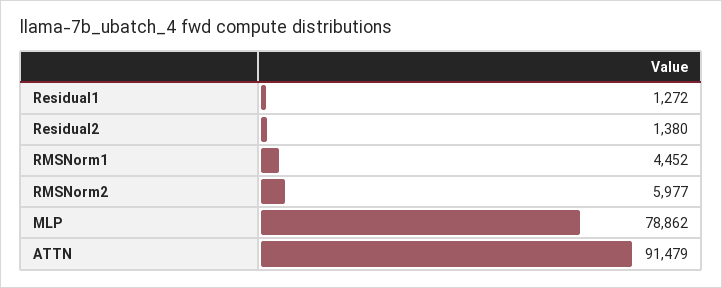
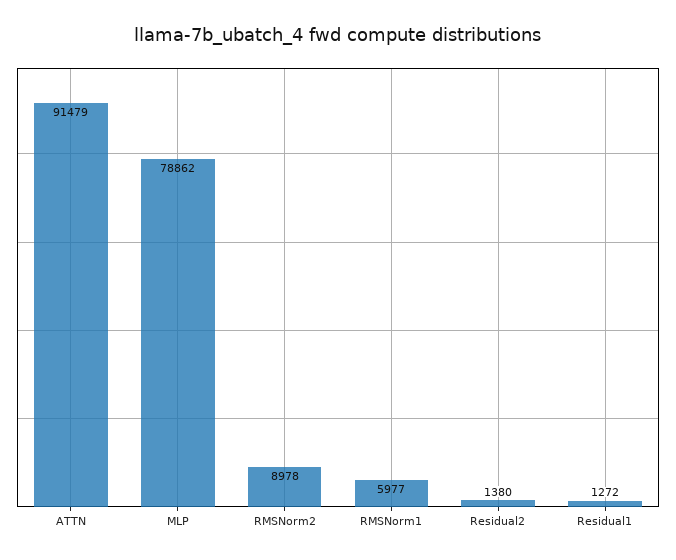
RMSNorm1: 4452 -> 5977
RMSNorm2: 5977 -> 8978

